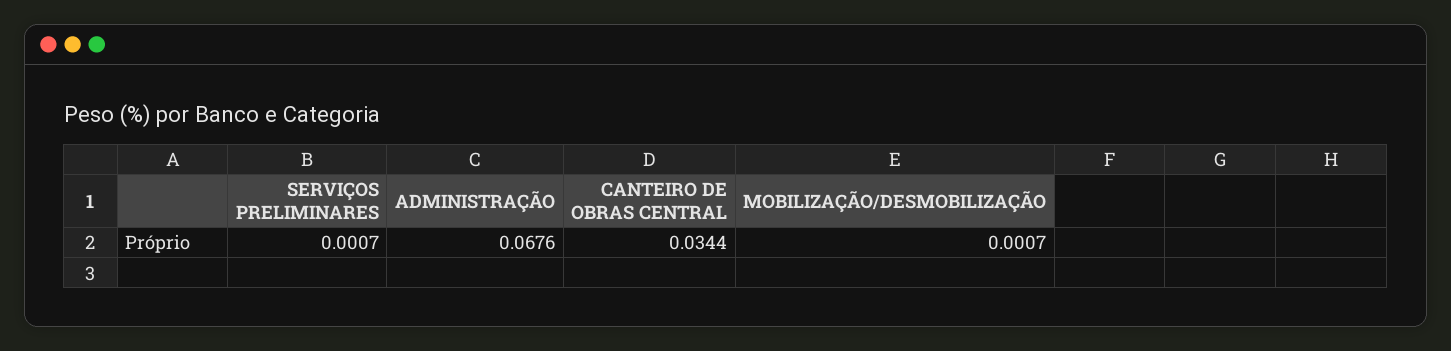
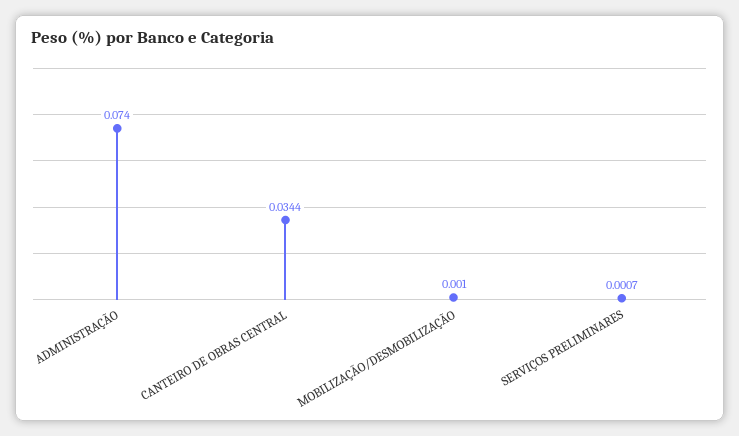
ADMINISTRAÇÃO: 0.0676 -> 0.074
MOBILIZAÇÃO/DESMOBILIZAÇÃO: 0.0007 -> 0.001

